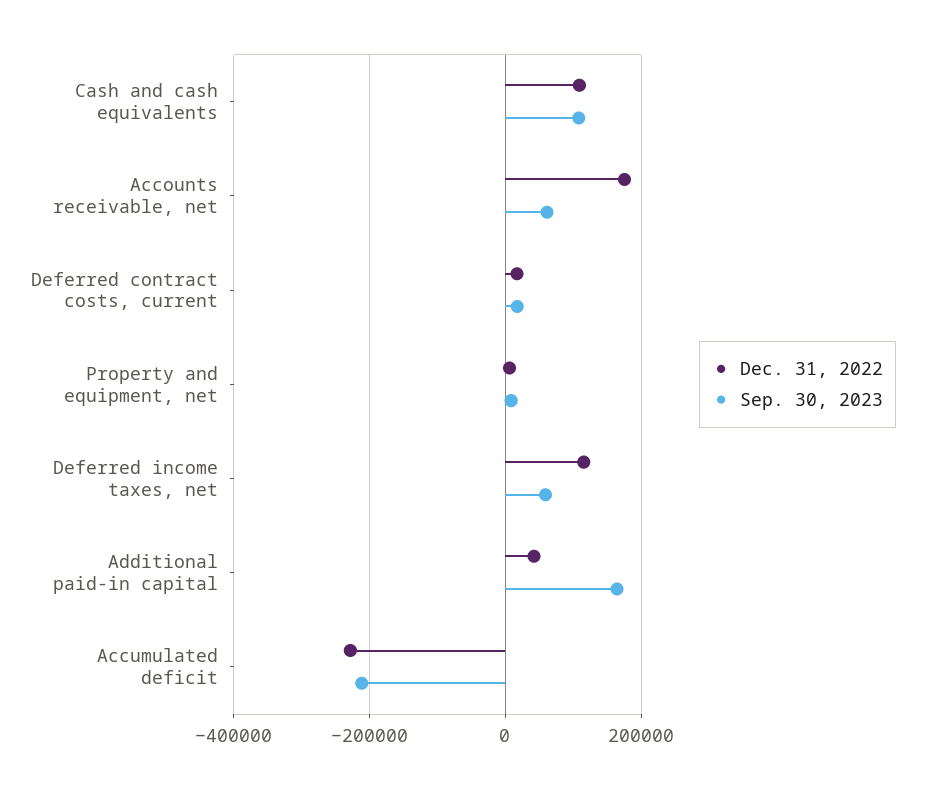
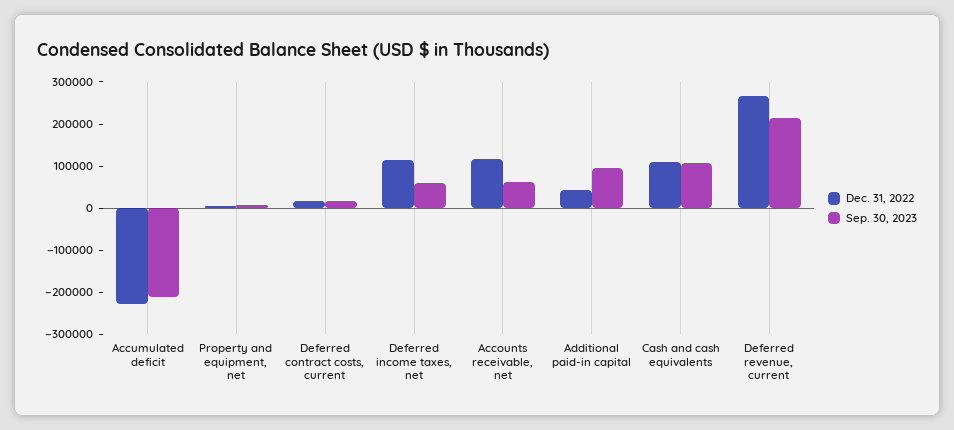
Dec. 31, 2022, Accounts receivable, net: 180000 -> 120000
Sep. 30, 2023, Additional paid-in capital: 160000 -> 100000
Dec. 31, 2022, Deferred revenue, current: none -> 260000
Sep. 30, 2023, Deferred revenue, current: none -> 220000

